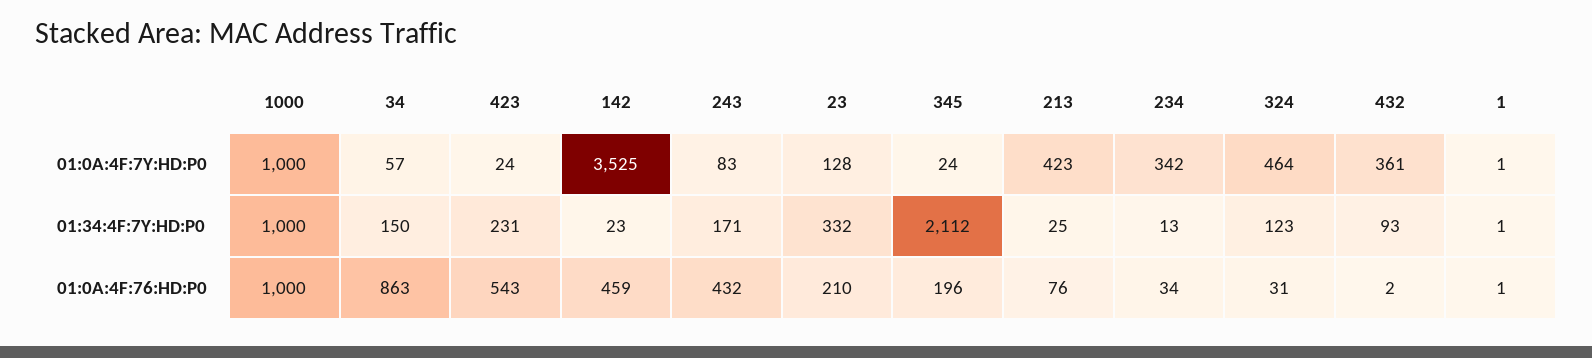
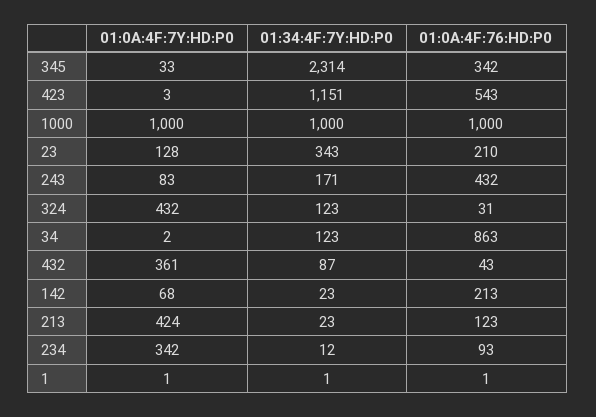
34, 01:0A:4F:7Y:HD:P0: 57 -> 2
423, 01:0A:4F:7Y:HD:P0: 24 -> 3
142, 01:0A:4F:7Y:HD:P0: 3525 -> 68
345, 01:0A:4F:7Y:HD:P0: 24 -> 33
213, 01:0A:4F:7Y:HD:P0: 423 -> 424
324, 01:0A:4F:7Y:HD:P0: 464 -> 432
34, 01:34:4F:7Y:HD:P0: 150 -> 123
423, 01:34:4F:7Y:HD:P0: 231 -> 1151
23, 01:34:4F:7Y:HD:P0: 332 -> 343
345, 01:34:4F:7Y:HD:P0: 2112 -> 2314
213, 01:34:4F:7Y:HD:P0: 25 -> 23
234, 01:34:4F:7Y:HD:P0: 13 -> 12
432, 01:34:4F:7Y:HD:P0: 93 -> 87
142, 01:0A:4F:76:HD:P0: 459 -> 213
345, 01:0A:4F:76:HD:P0: 196 -> 342
213, 01:0A:4F:76:HD:P0: 76 -> 123
234, 01:0A:4F:76:HD:P0: 34 -> 93
432, 01:0A:4F:76:HD:P0: 2 -> 43

